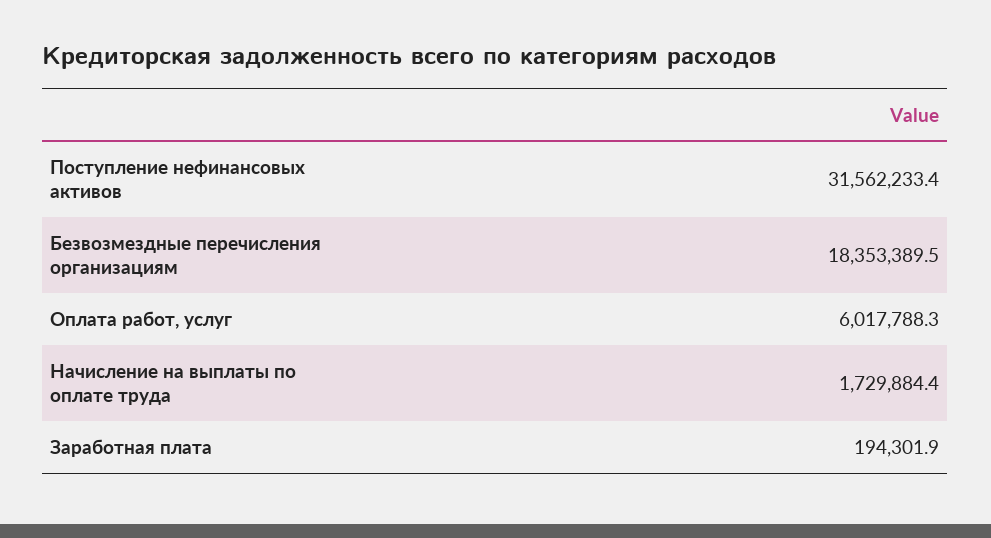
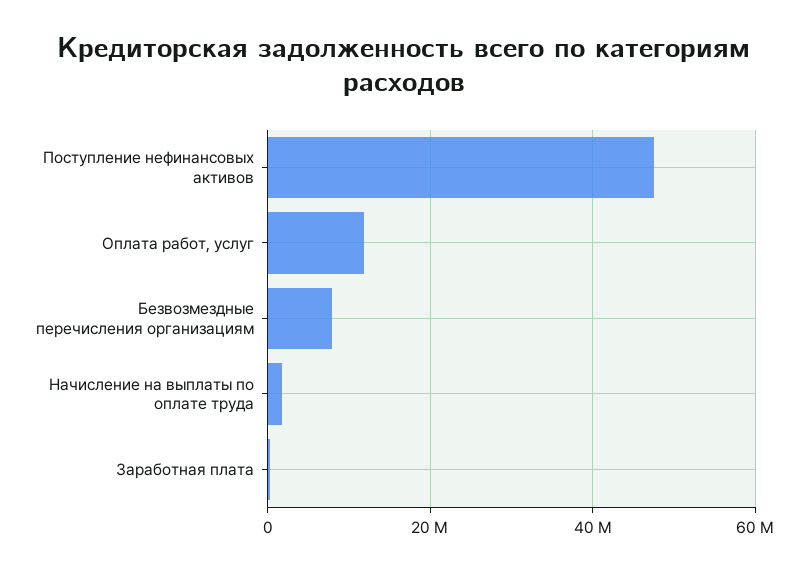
Поступление нефинансовых активов: 31562233.4 -> 48000000
Безвозмездные перечисления организациям: 18353389.5 -> 8000000
Оплата работ, услуг: 6017788.3 -> 12000000

